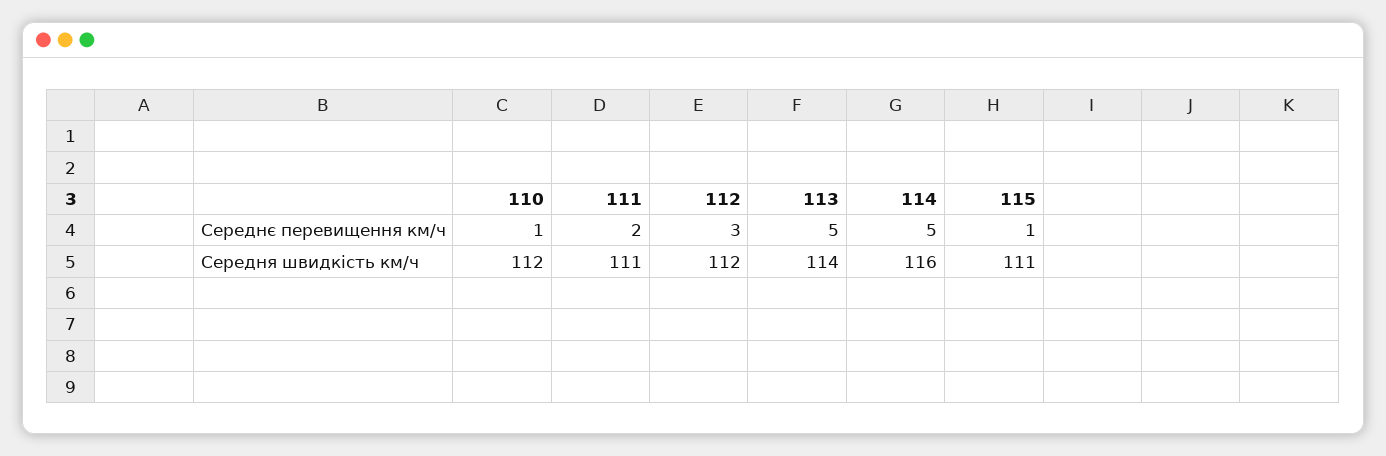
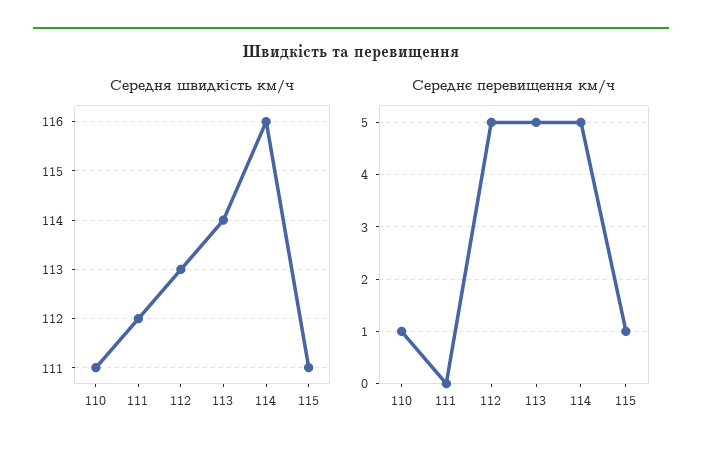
Середнє перевищення км/ч, 111: 2 -> 0
Середнє перевищення км/ч, 112: 3 -> 5
Середня швидкість км/ч, 110: 112 -> 111
Середня швидкість км/ч, 111: 111 -> 112
Середня швидкість км/ч, 112: 112 -> 113

